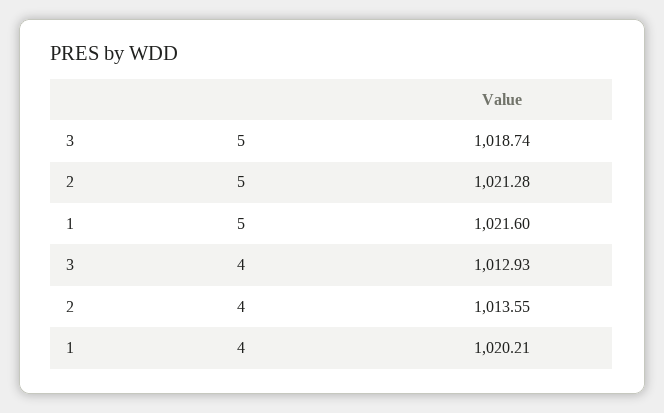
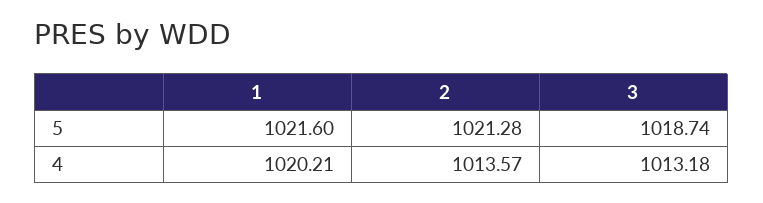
3, 4: 1012.93 -> 1013.18
2, 4: 1013.55 -> 1013.57

